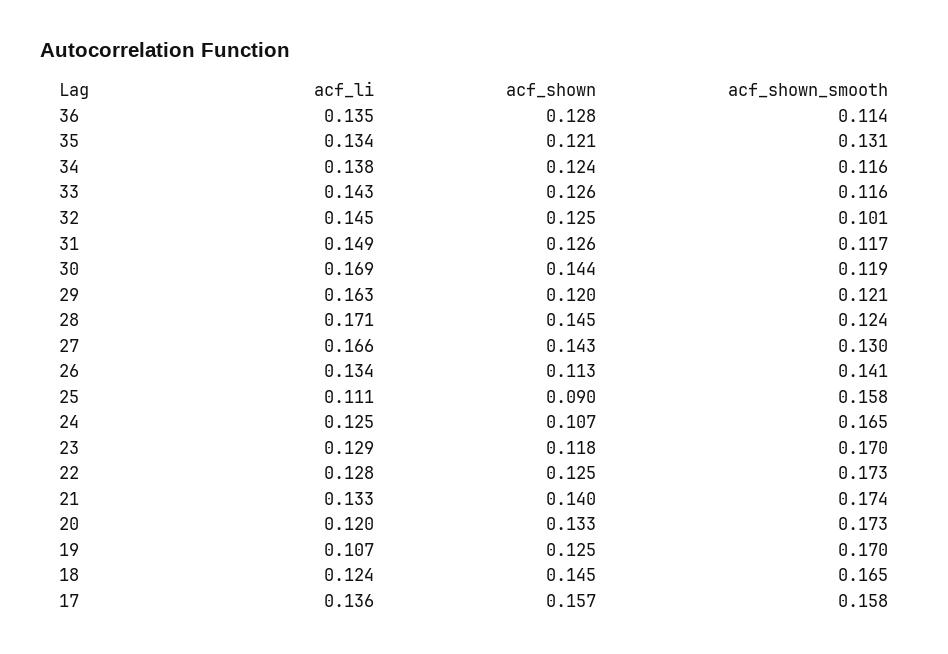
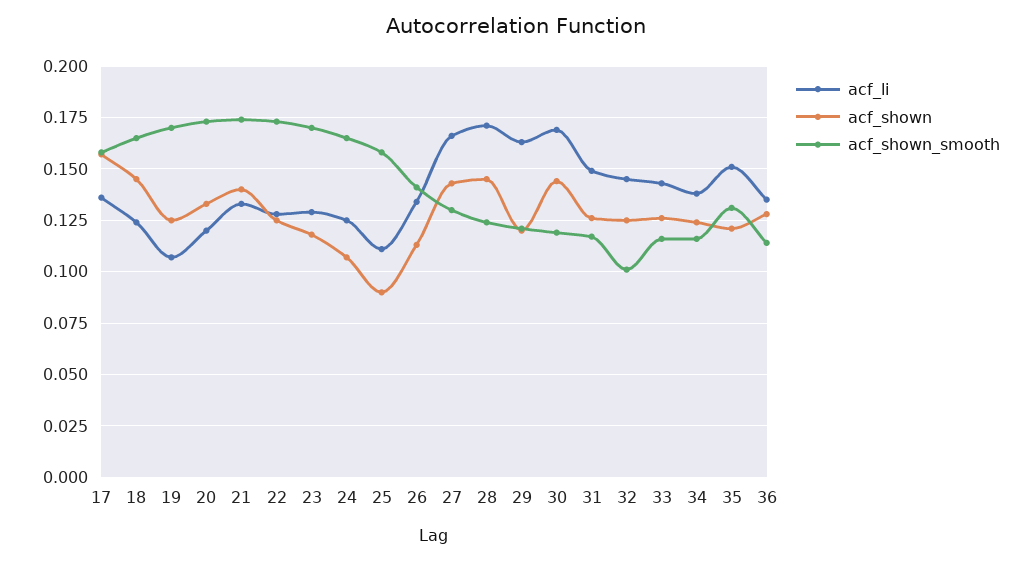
acf_li, 35: 0.134 -> 0.15

